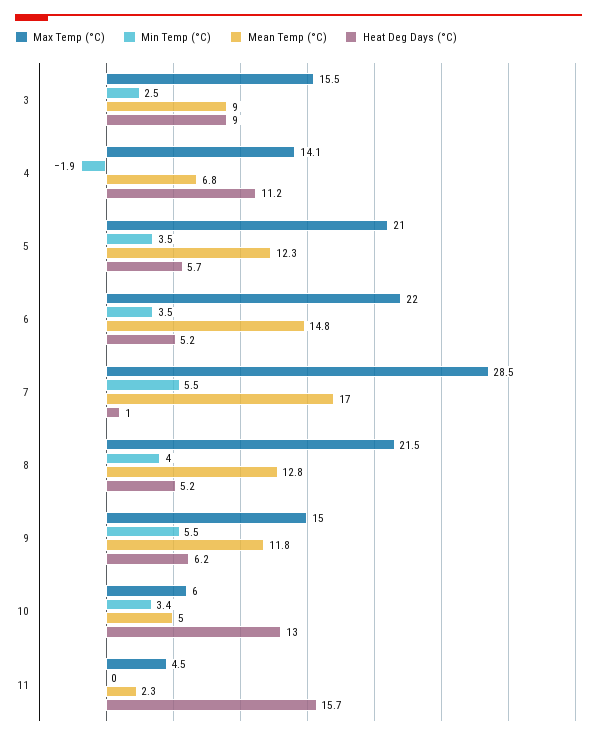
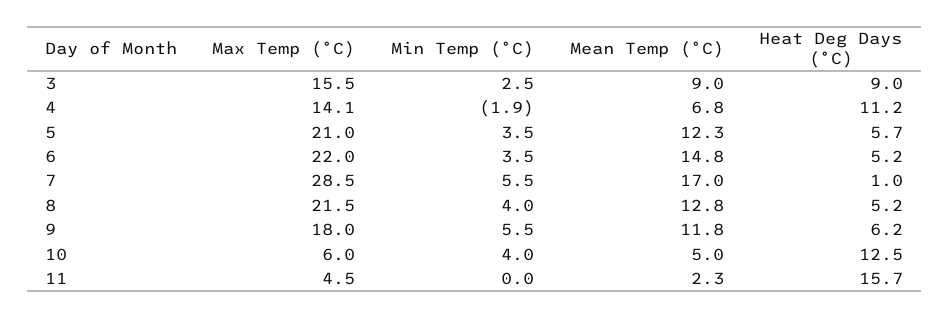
Max Temp (°C), 9: 15 -> 18
Min Temp (°C), 10: 3.4 -> 4
Heat Deg Days (°C), 10: 13 -> 12.5

